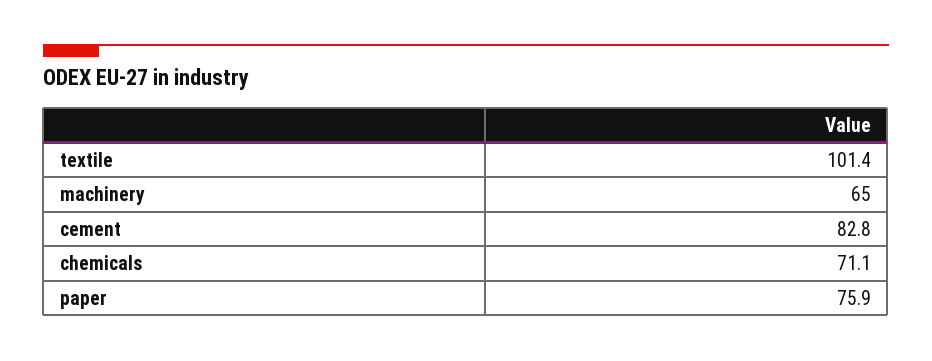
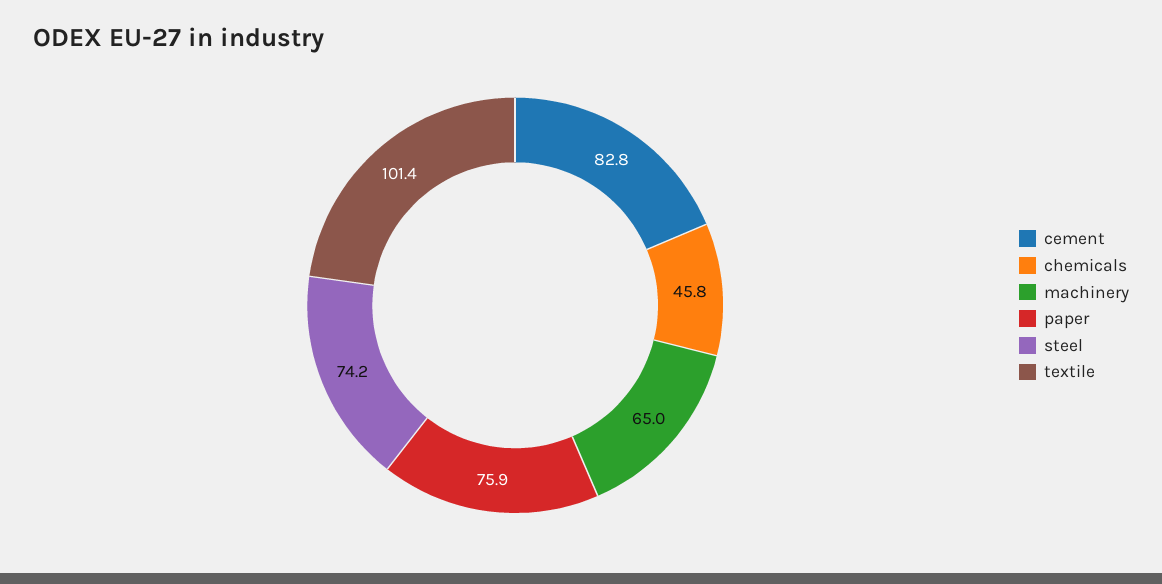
chemicals: 71.1 -> 45.8
steel: none -> 74.2

